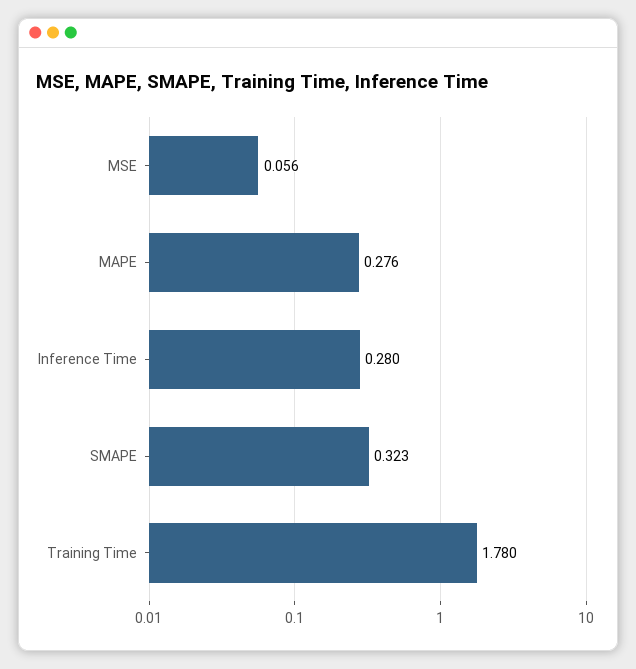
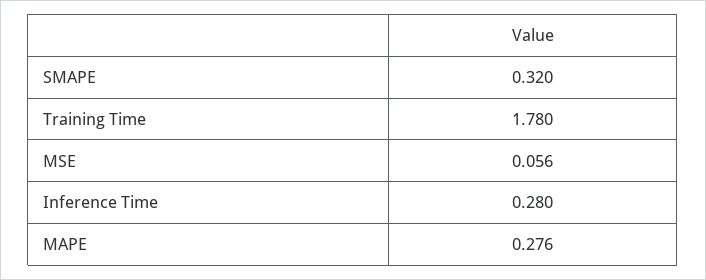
SMAPE: 0.323 -> 0.32

